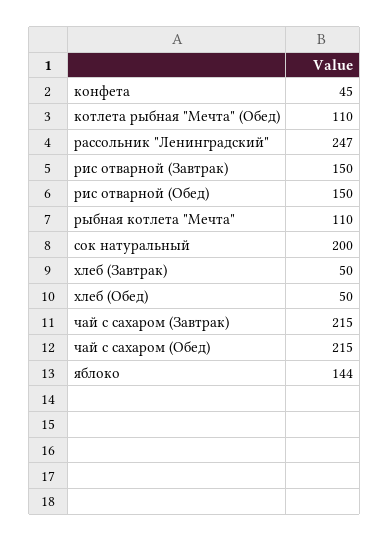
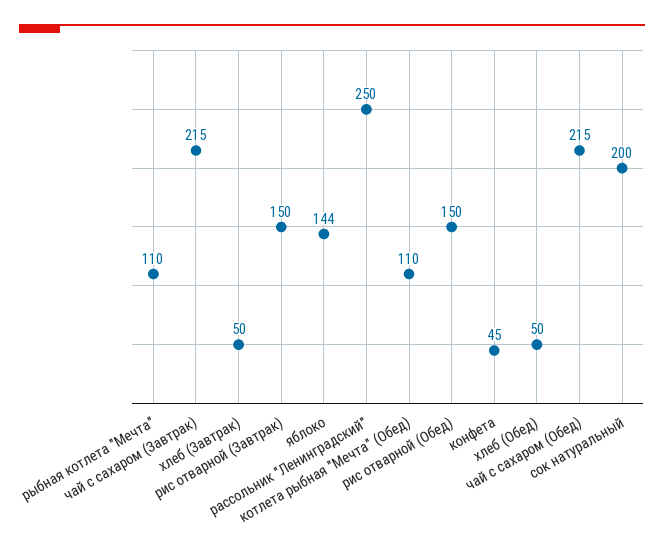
рассольник "Ленинградский": 247 -> 250

